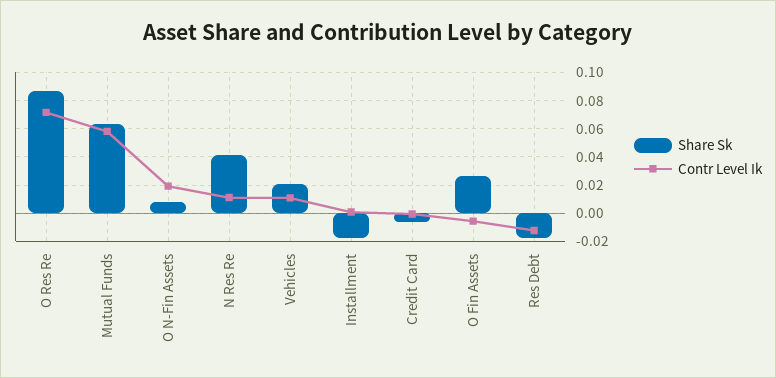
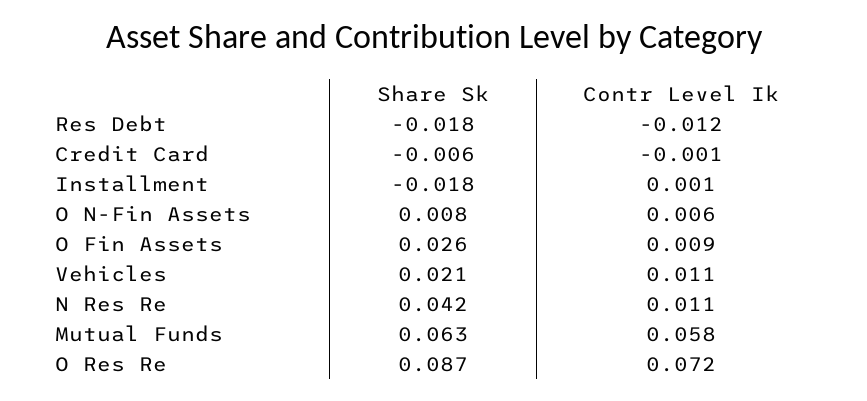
Contr Level Ik, O N-Fin Assets: 0.02 -> 0.006
Contr Level Ik, O Fin Assets: -0.005 -> 0.009

